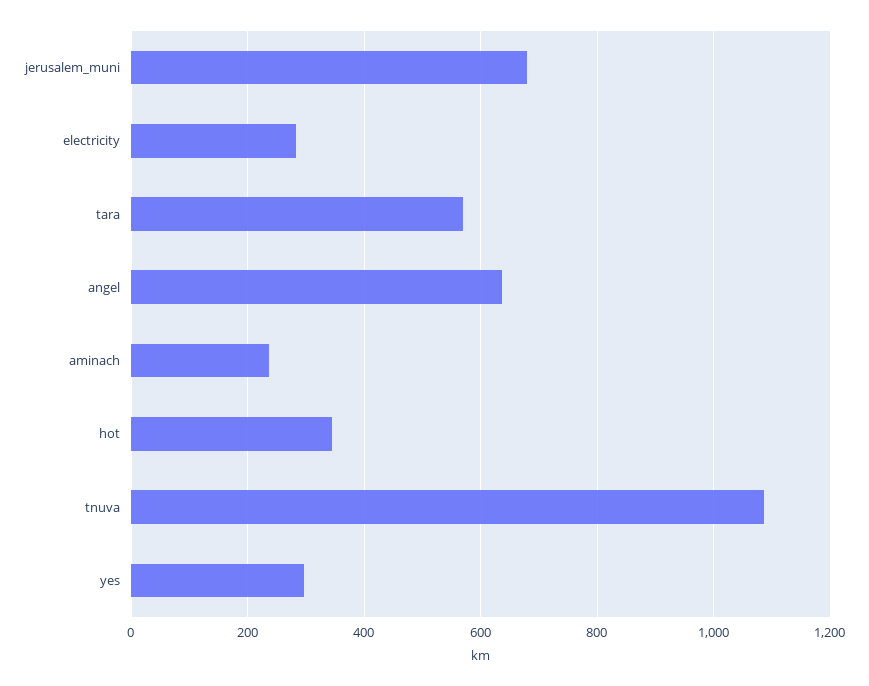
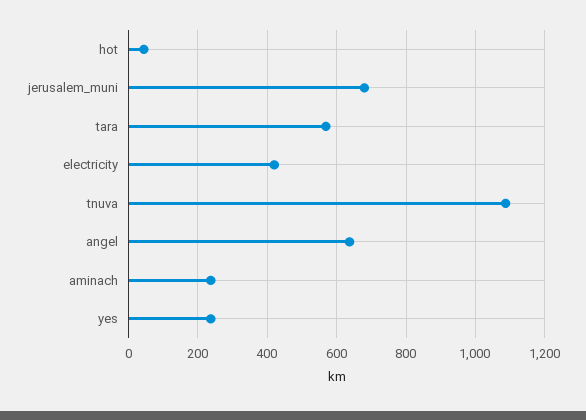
electricity: 280 -> 420
hot: 340 -> 40
yes: 300 -> 240

